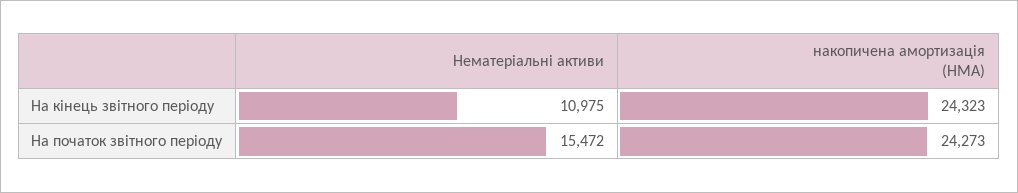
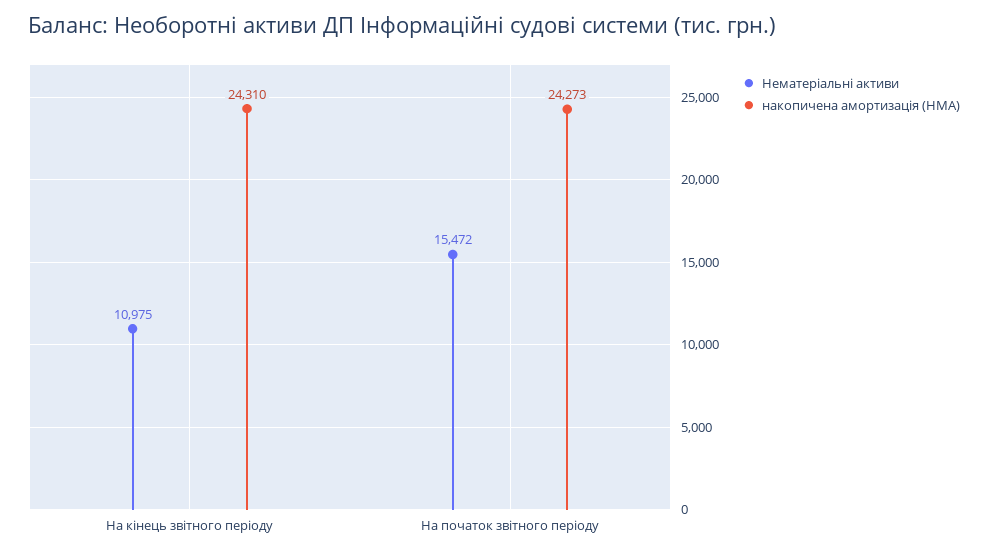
накопичена амортизація (НМА), На кінець звітного періоду: 24323 -> 24310

